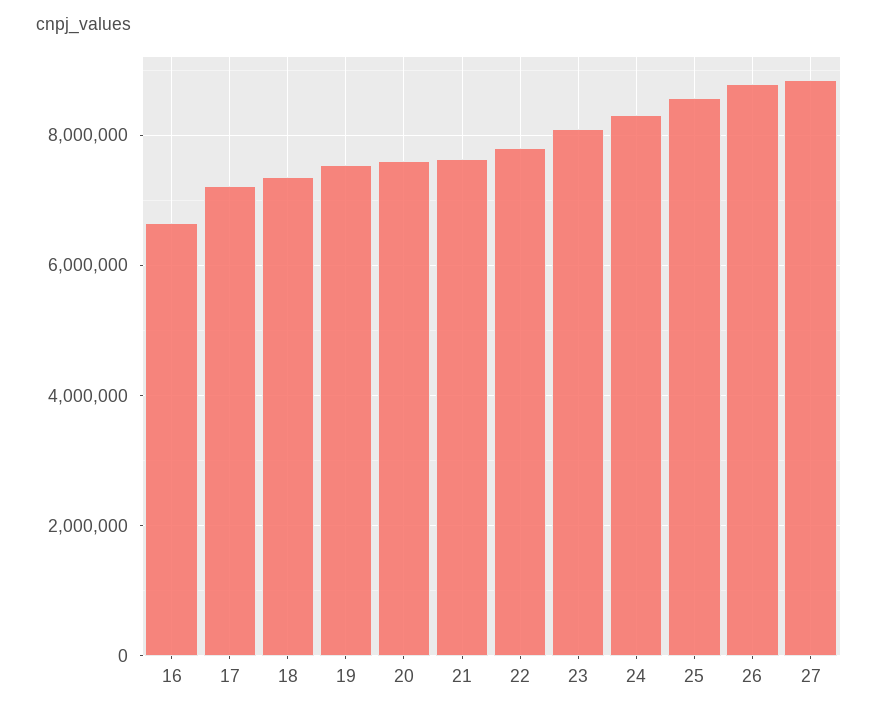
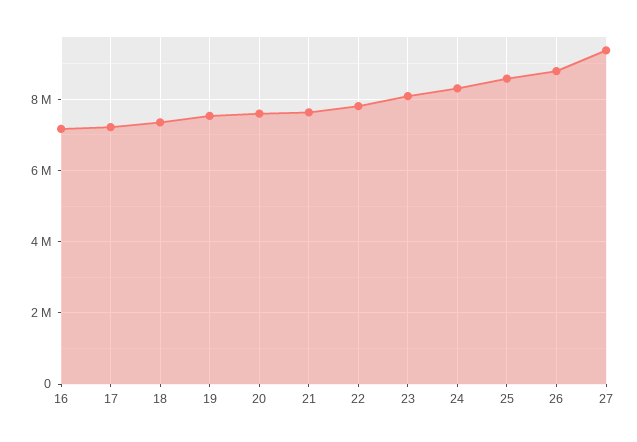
16: 6600000 -> 7200000
27: 8800000 -> 9400000

